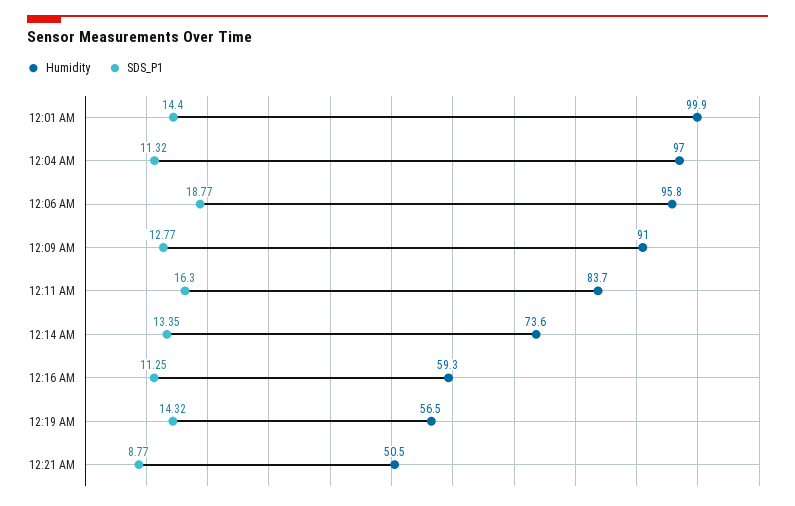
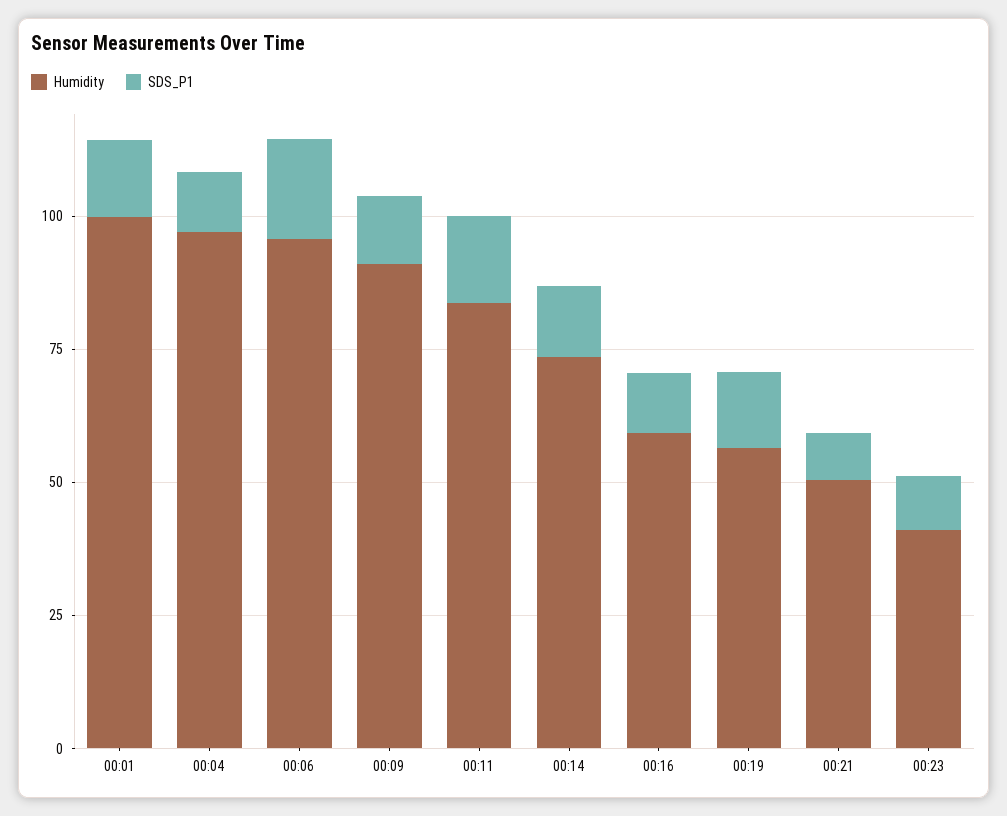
Humidity, 00:23: none -> 40
SDS_P1, 00:23: none -> 10

